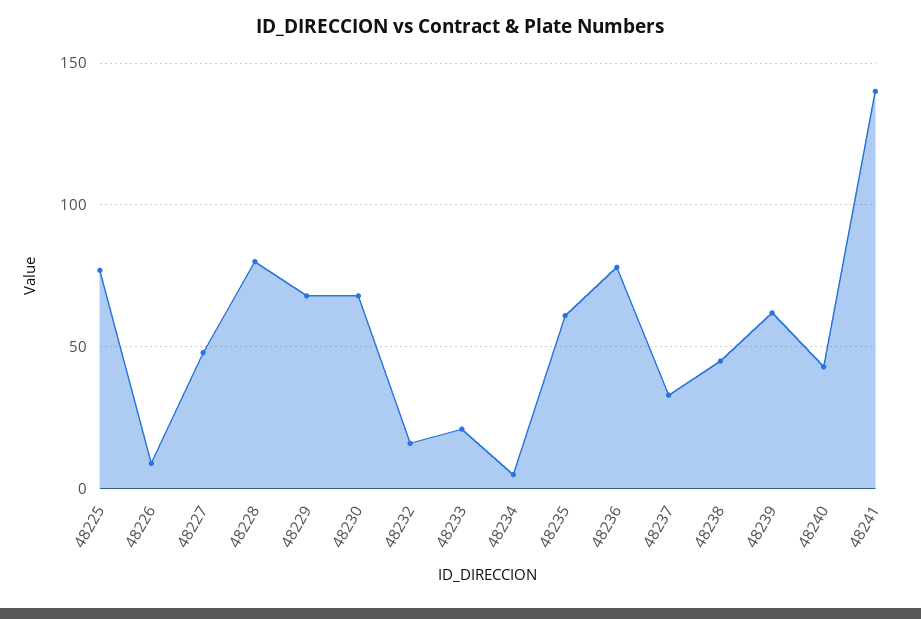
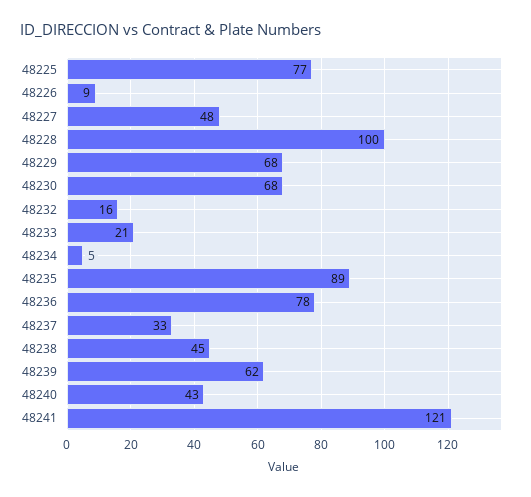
48228: 80 -> 100
48235: 60 -> 89
48241: 140 -> 121

